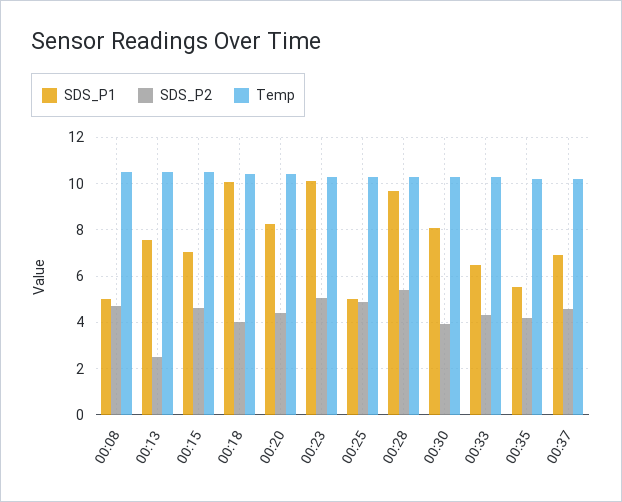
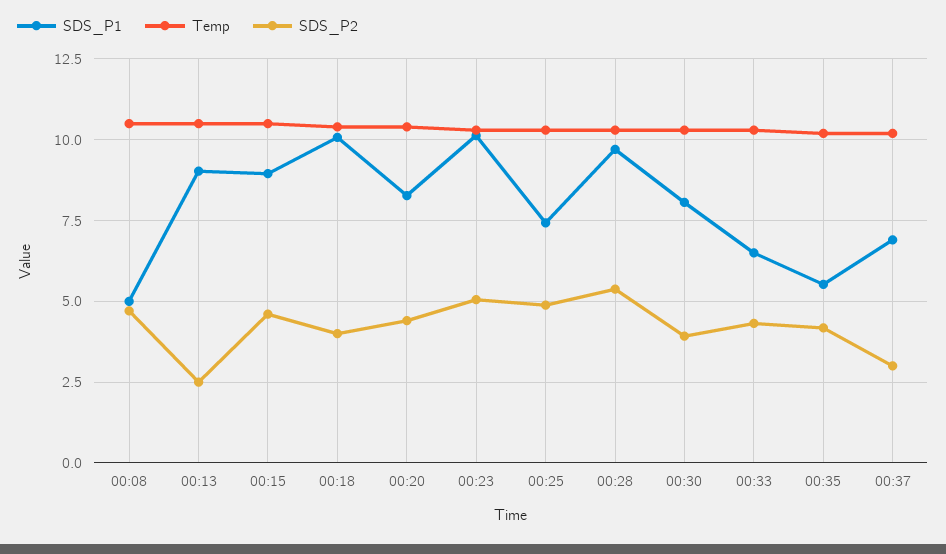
SDS_P1, 00:13: 7.5 -> 9
SDS_P1, 00:15: 7 -> 9
SDS_P1, 00:25: 5 -> 7.5
SDS_P2, 00:37: 4.5 -> 3

